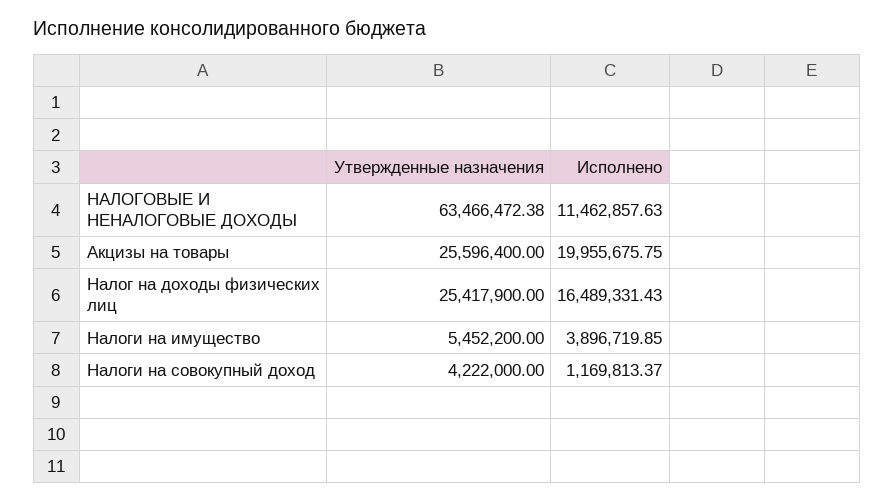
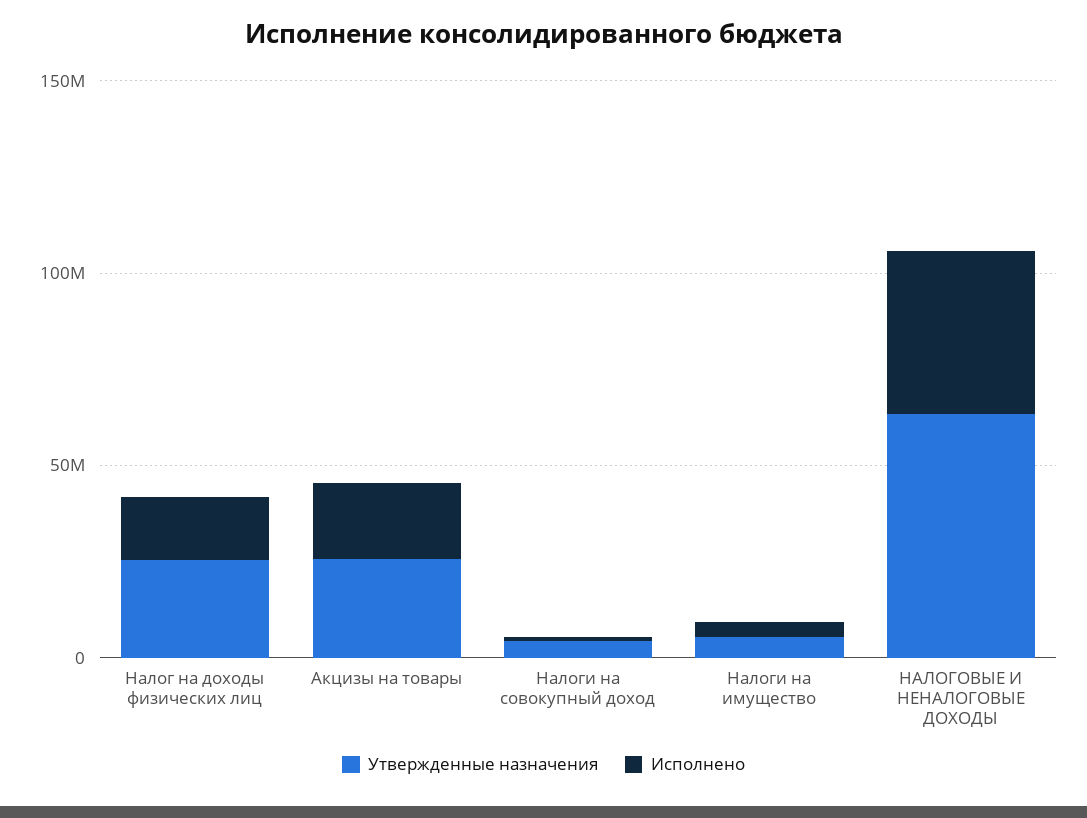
Исполнено, НАЛОГОВЫЕ И НЕНАЛОГОВЫЕ ДОХОДЫ: 11462857.63 -> 40000000

